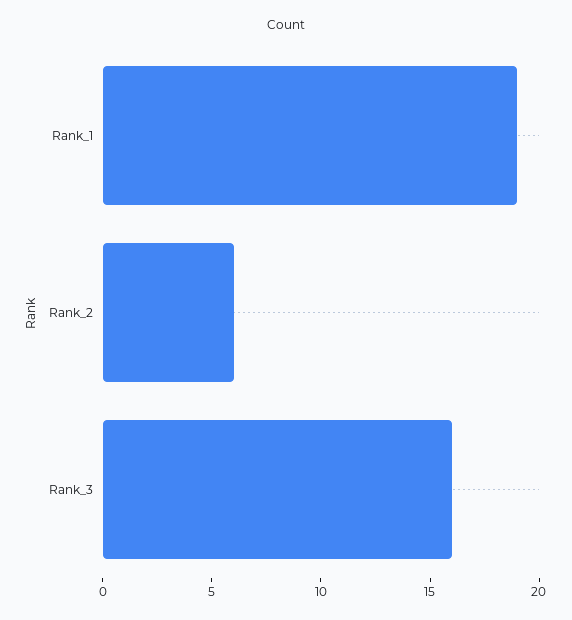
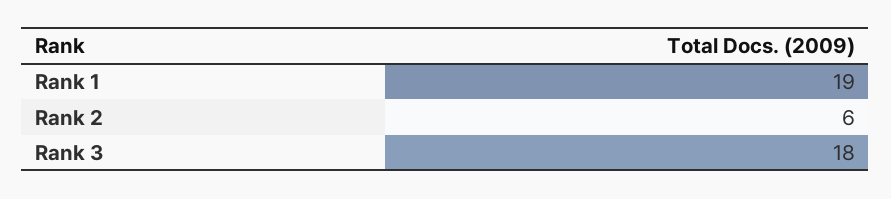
Rank_3: 16 -> 18

